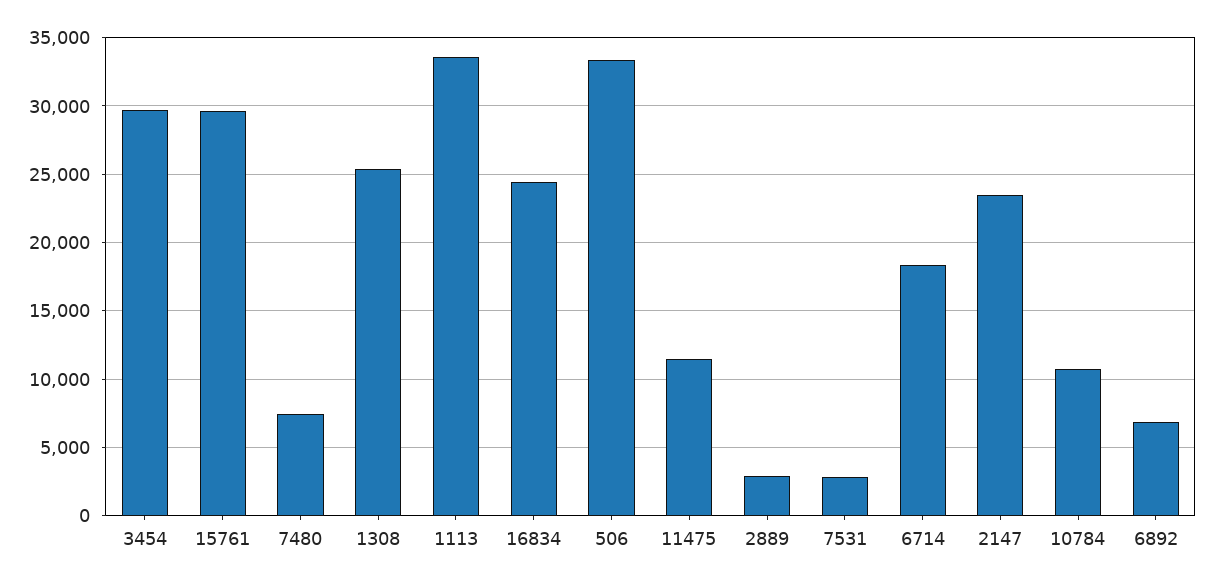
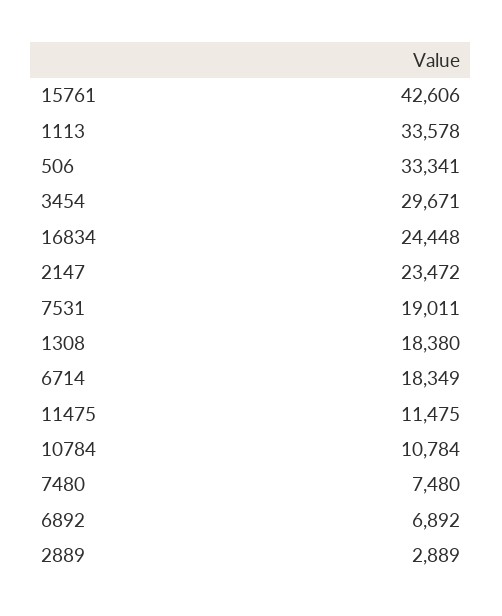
15761: 29500 -> 42606
1308: 25500 -> 18380
7531: 3000 -> 19011

